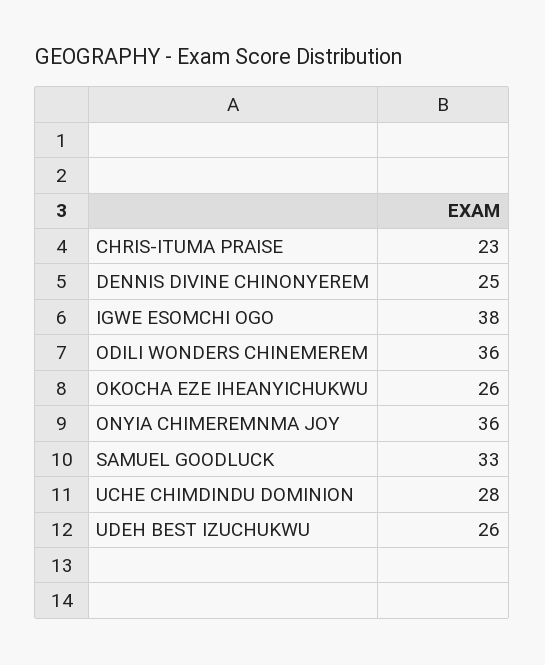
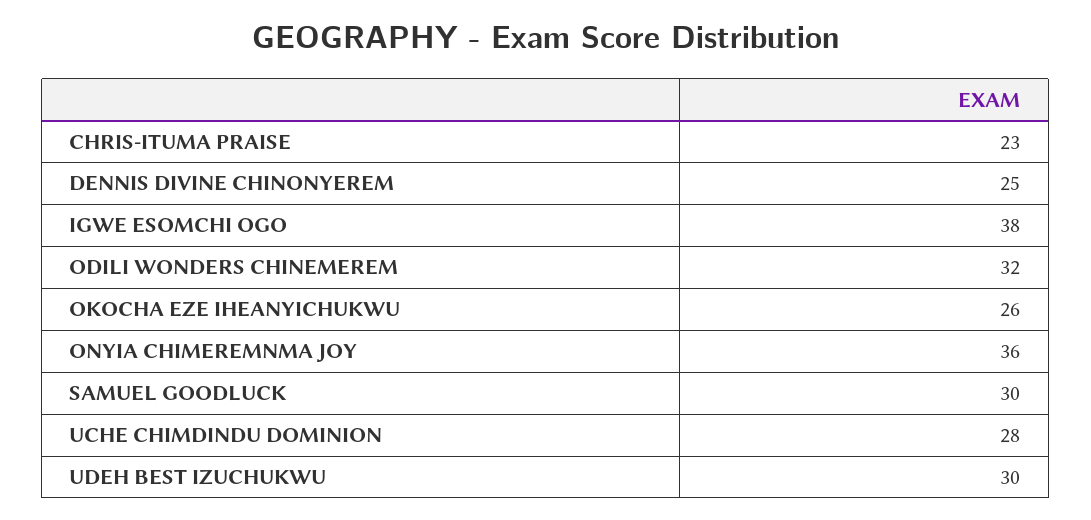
ODILI WONDERS CHINEMEREM: 36 -> 32
SAMUEL GOODLUCK: 33 -> 30
UDEH BEST IZUCHUKWU: 26 -> 30

